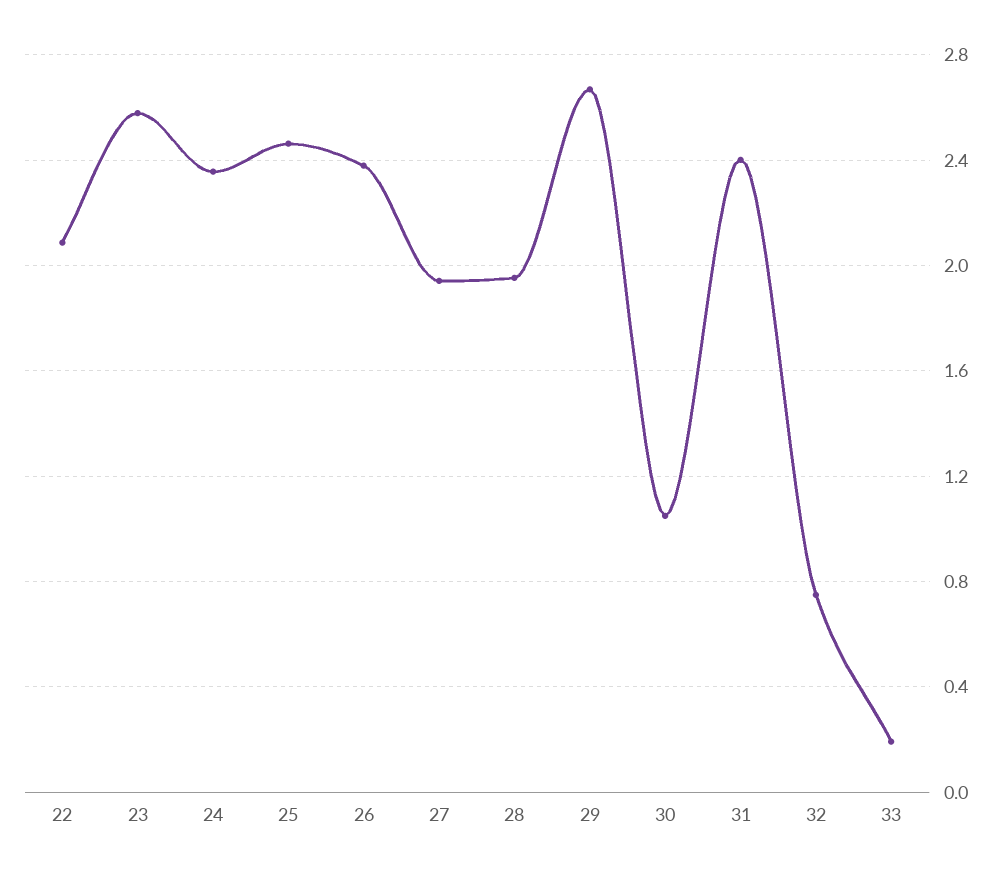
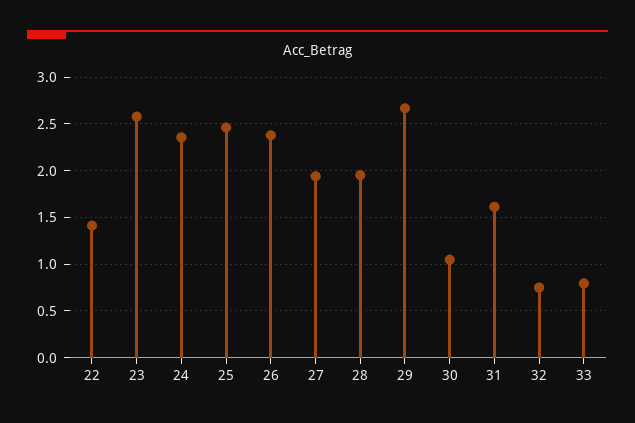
22: 2.1 -> 1.4
31: 2.4 -> 1.6
33: 0.2 -> 0.8

